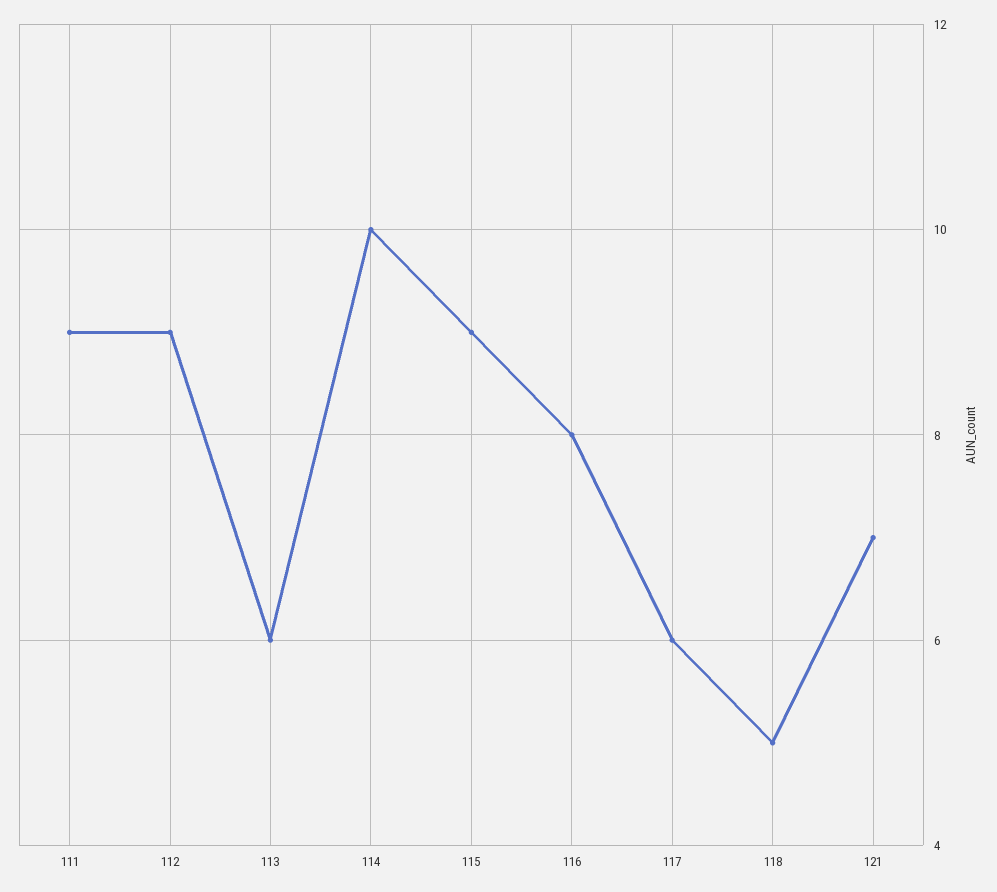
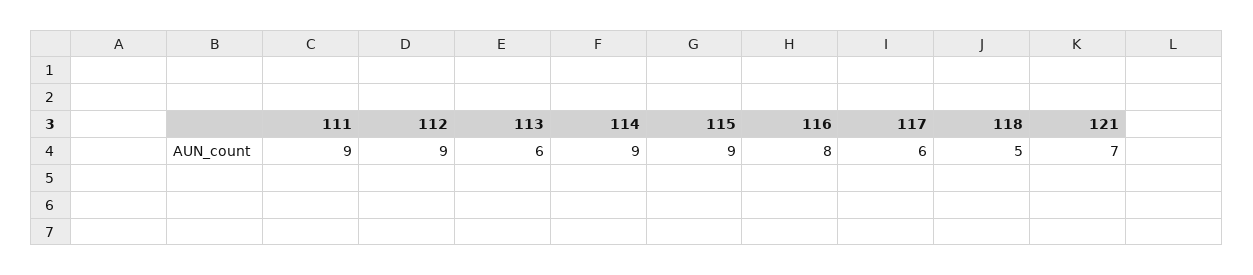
114: 10 -> 9

